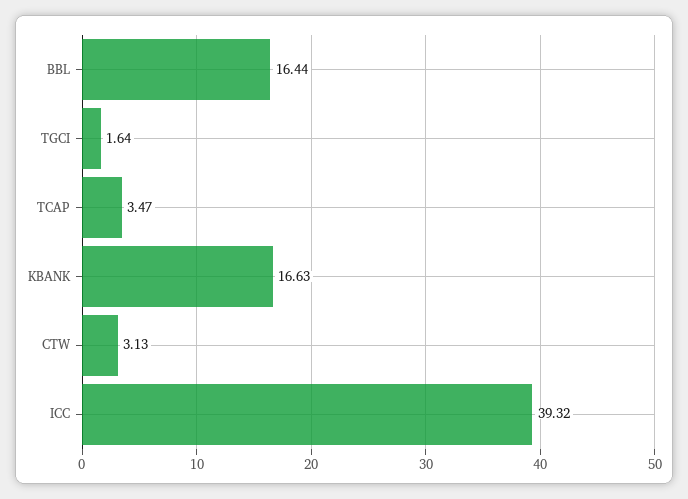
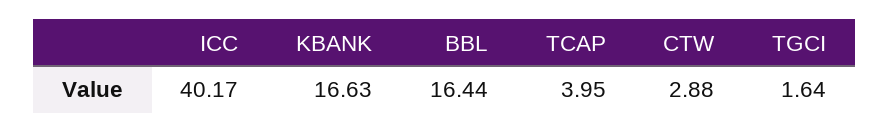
TCAP: 3.47 -> 3.95
CTW: 3.13 -> 2.88
ICC: 39.32 -> 40.17

